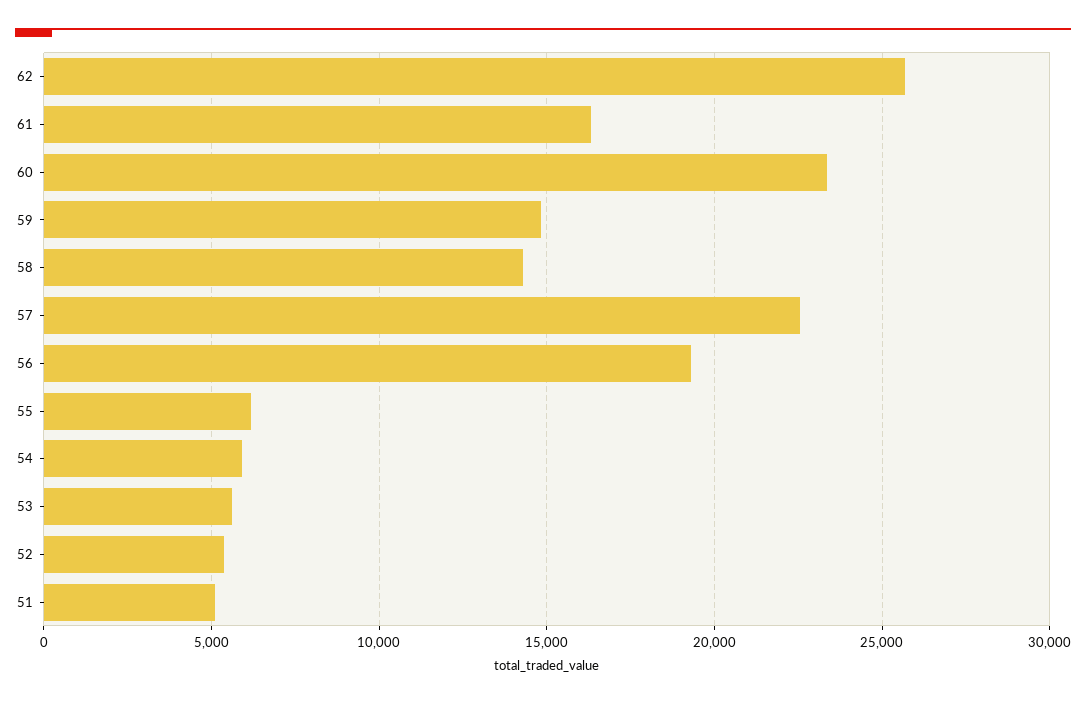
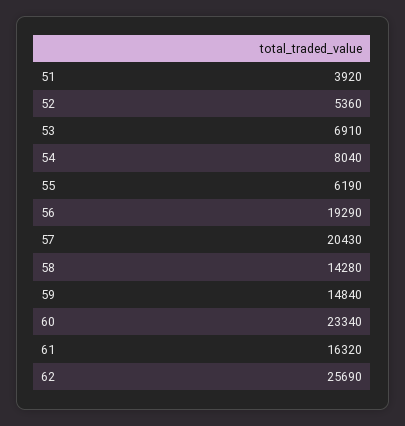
57: 22500 -> 20430
54: 6000 -> 8040
53: 5500 -> 6910
51: 5000 -> 3920

